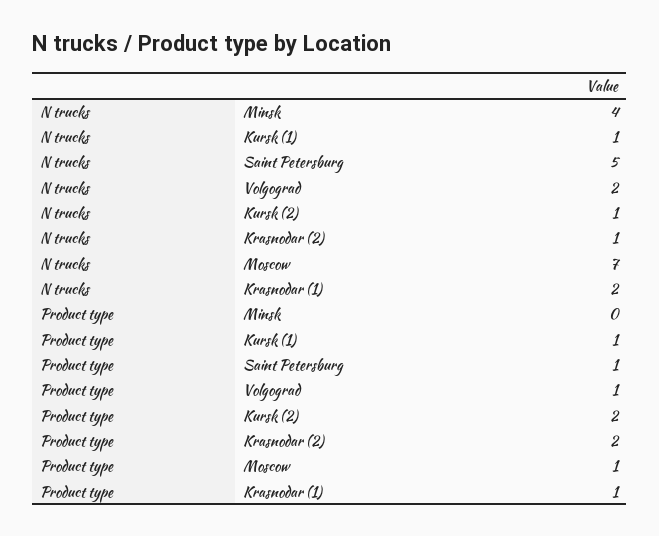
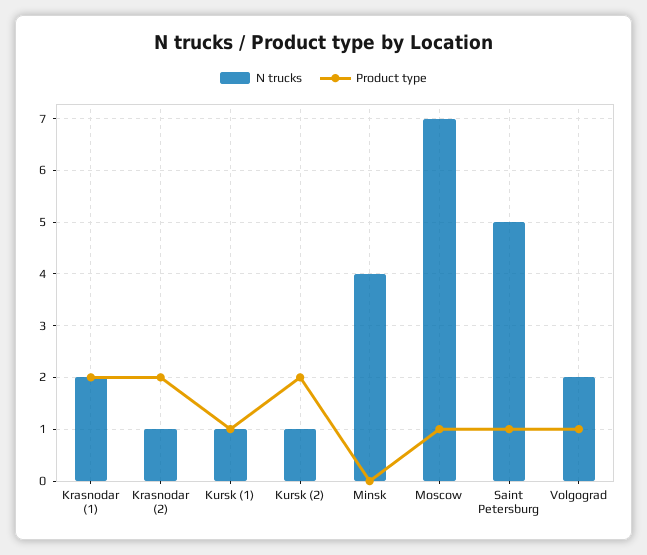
Product type, Krasnodar (1): 1 -> 2

